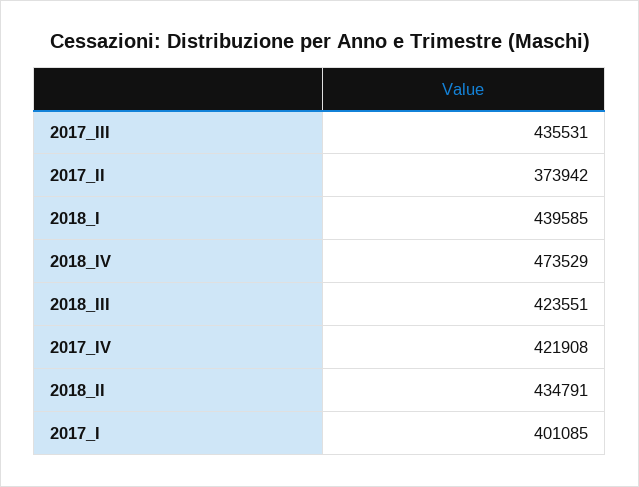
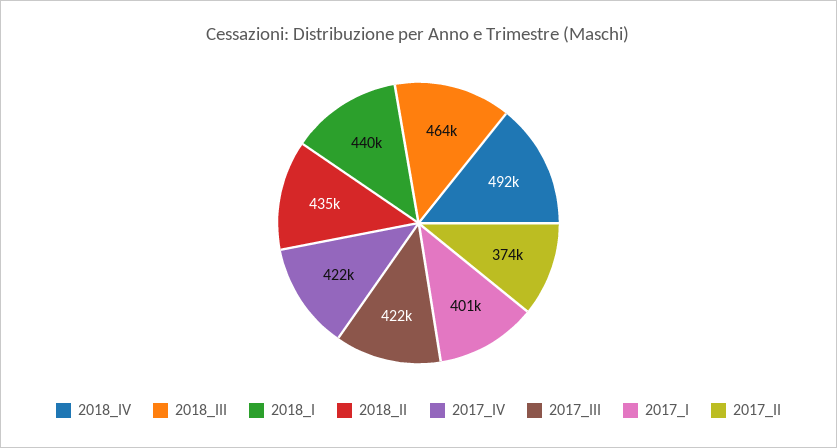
2017_III: 435531 -> 422000
2018_IV: 473529 -> 492000
2018_III: 423551 -> 464000

